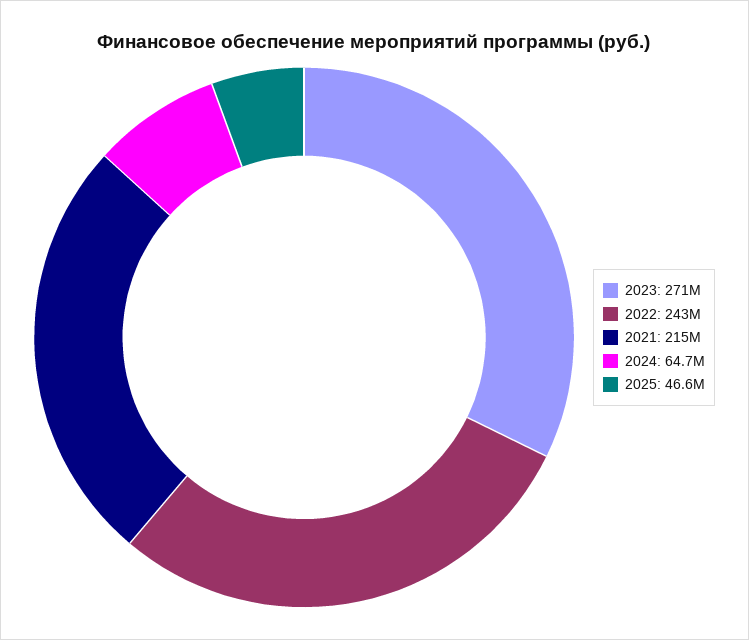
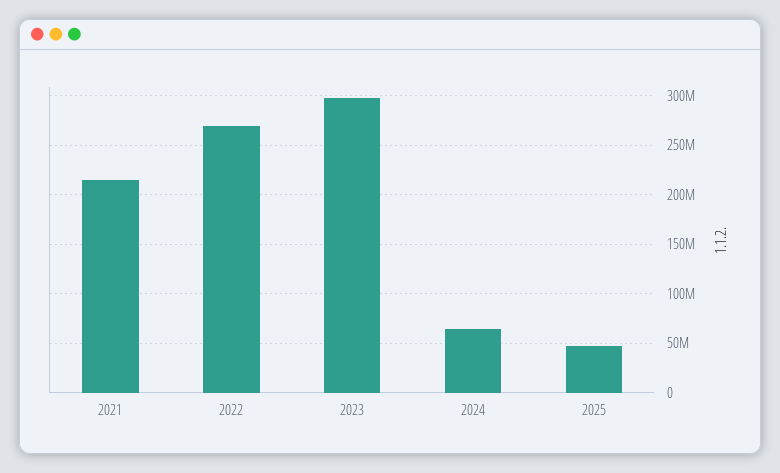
2023: 271000000 -> 300000000
2022: 243000000 -> 270000000

